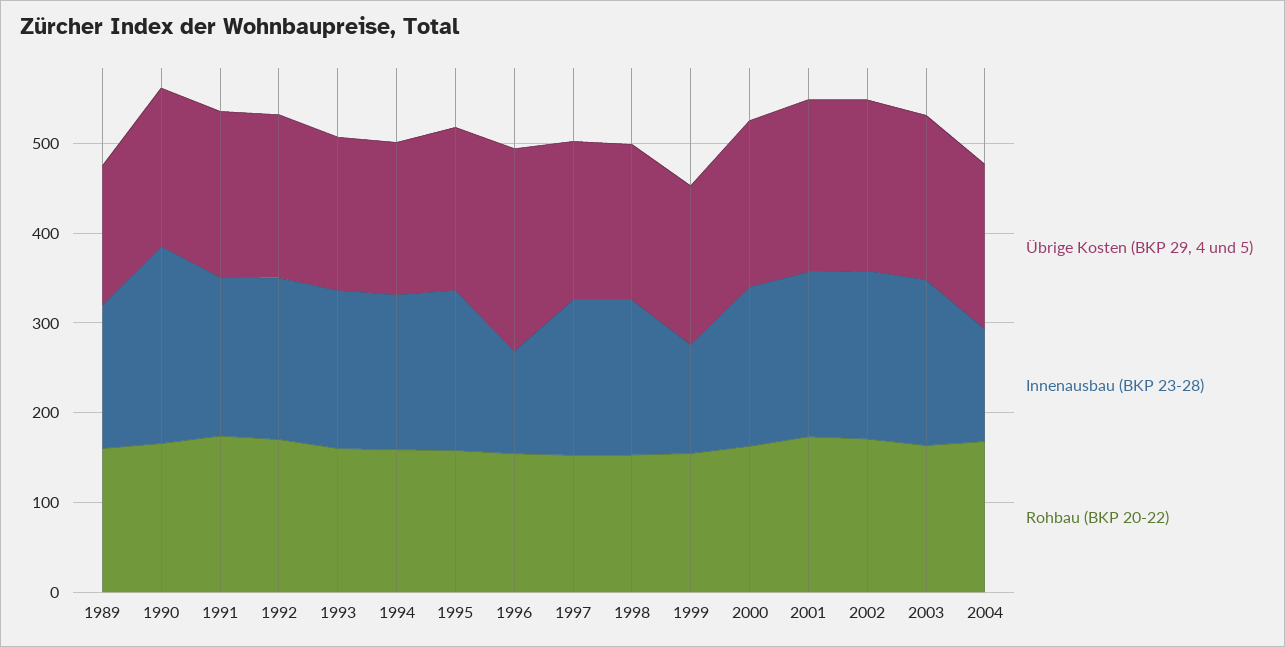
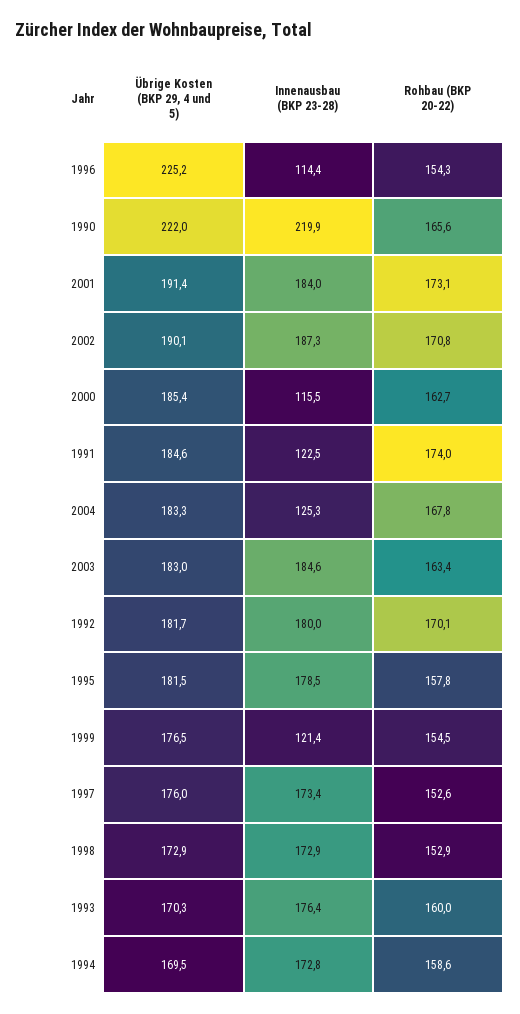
Übrige Kosten (BKP 29, 4 und 5), 1989: 160 -> none
Innenausbau (BKP 23-28), 1989: 160 -> none
Rohbau (BKP 20-22), 1989: 160 -> none
Übrige Kosten (BKP 29, 4 und 5), 1990: 180 -> 222
Innenausbau (BKP 23-28), 1991: 180 -> 122.5
Innenausbau (BKP 23-28), 2000: 180 -> 115.5

